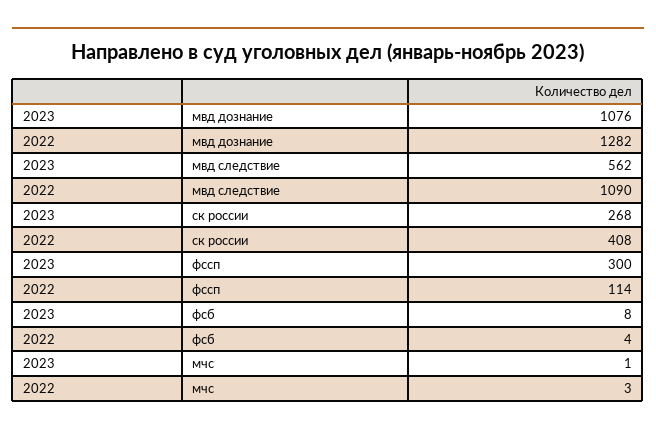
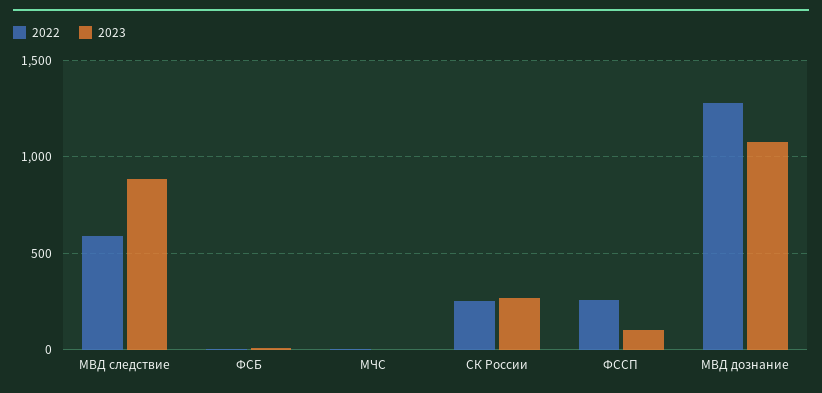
2023, мвд следствие: 562 -> 900
2022, мвд следствие: 1090 -> 600
2022, ск россии: 408 -> 250
2023, фссп: 300 -> 100
2022, фссп: 114 -> 250

